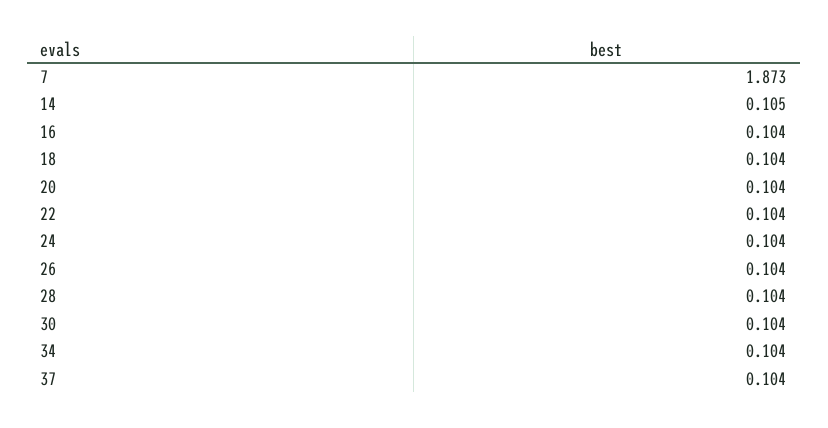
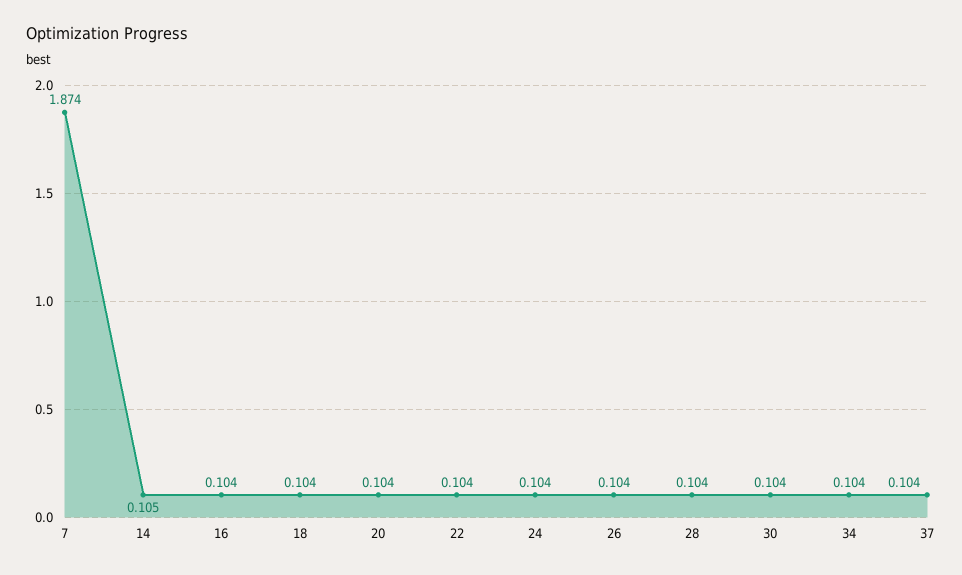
7: 1.873 -> 1.874

